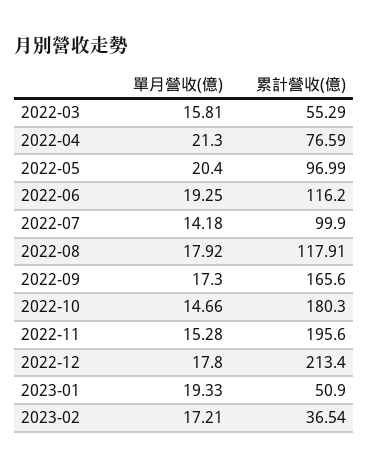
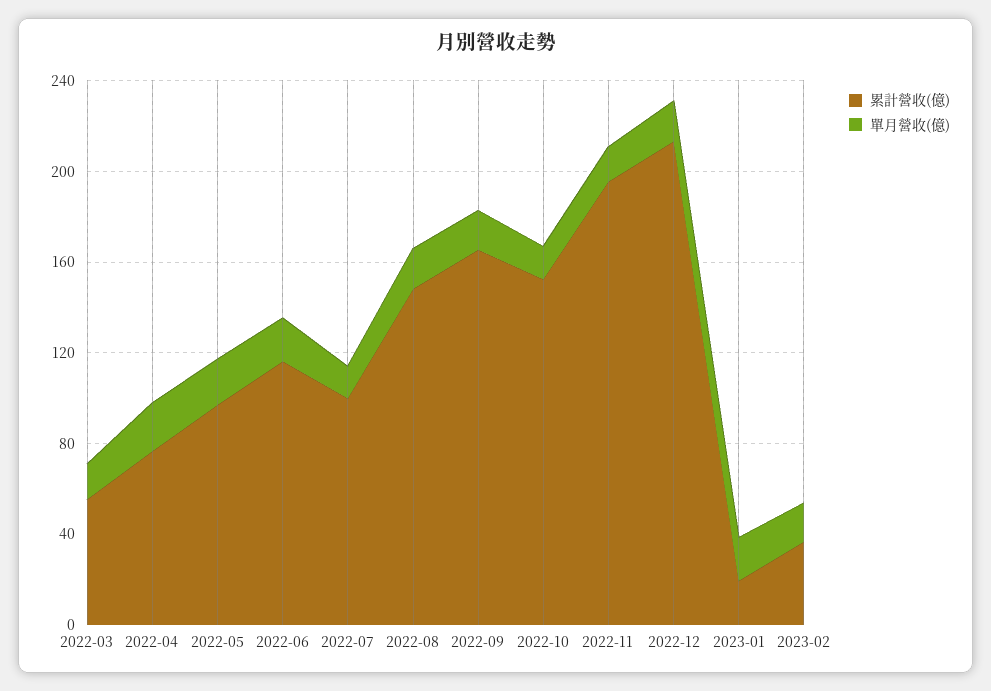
累計營收(億), 2022-08: 117.91 -> 150
累計營收(億), 2022-10: 180.3 -> 150
累計營收(億), 2023-01: 50.9 -> 20

